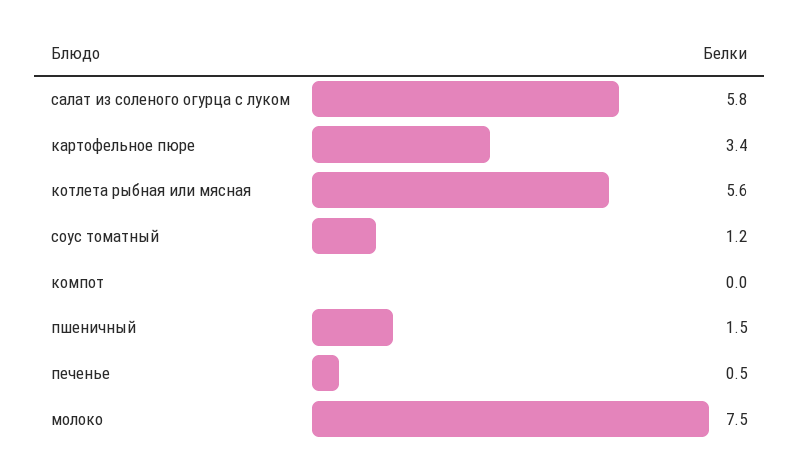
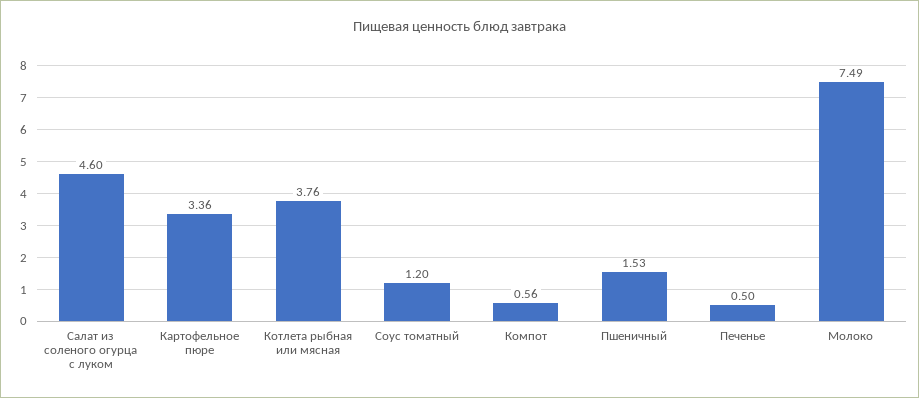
салат из соленого огурца с луком: 5.8 -> 4.6
котлета рыбная или мясная: 5.6 -> 3.76
компот: 0 -> 0.56

